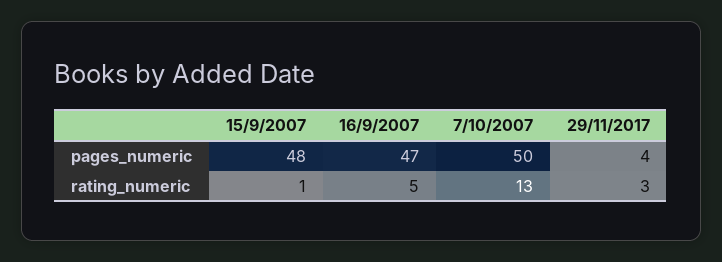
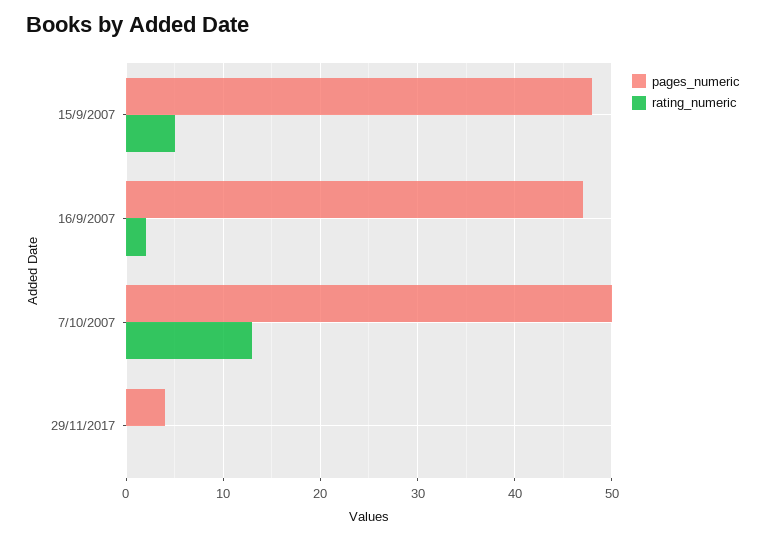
rating_numeric, 15/9/2007: 1 -> 5
rating_numeric, 16/9/2007: 5 -> 2
rating_numeric, 29/11/2017: 3 -> 0

